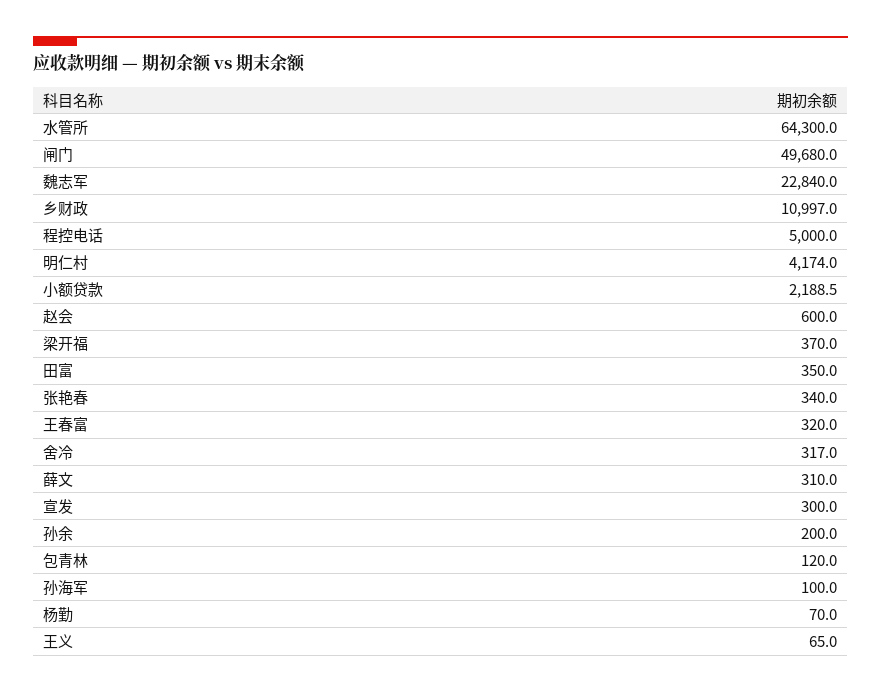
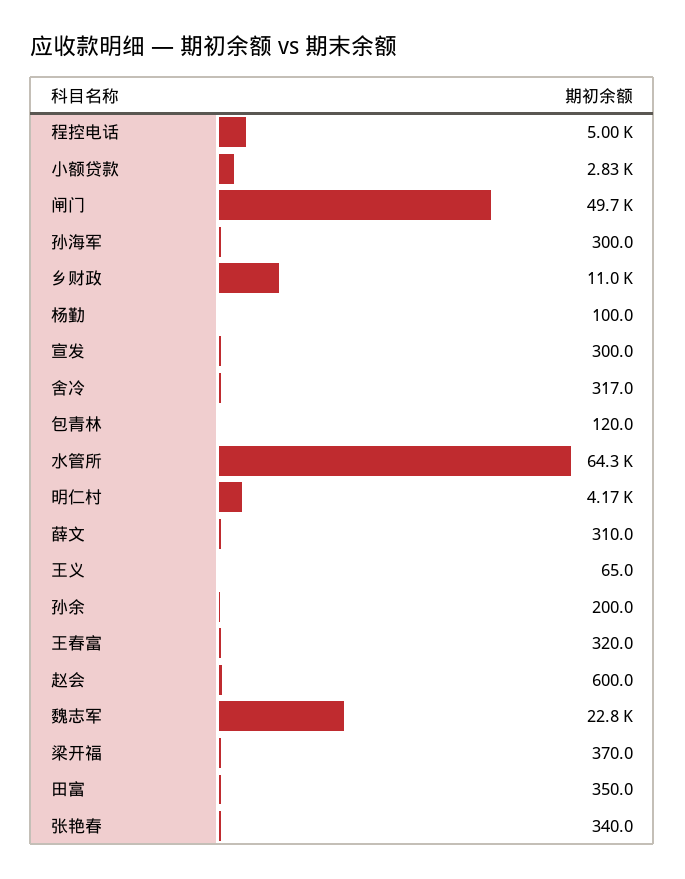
小额贷款: 2188.5 -> 2830
孙海军: 100 -> 300
杨勤: 70 -> 100

